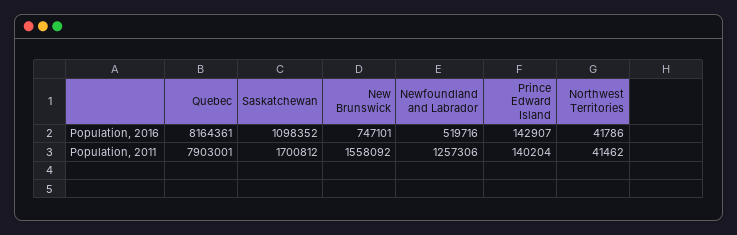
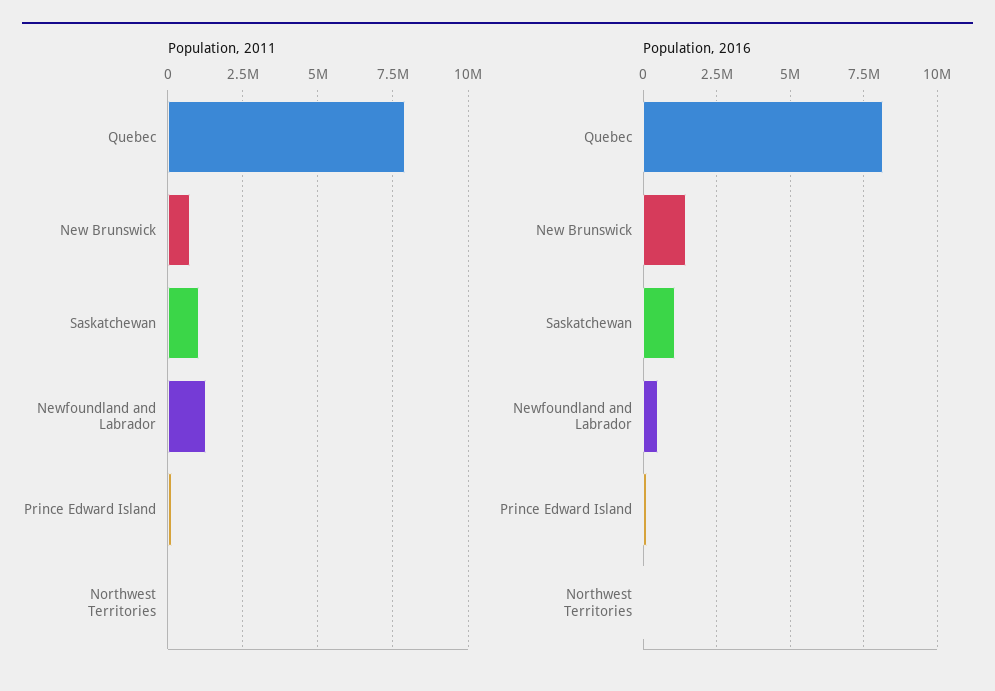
Population, 2016, New Brunswick: 747101 -> 1500000
Population, 2011, Saskatchewan: 1700812 -> 1000000
Population, 2011, New Brunswick: 1558092 -> 750000

